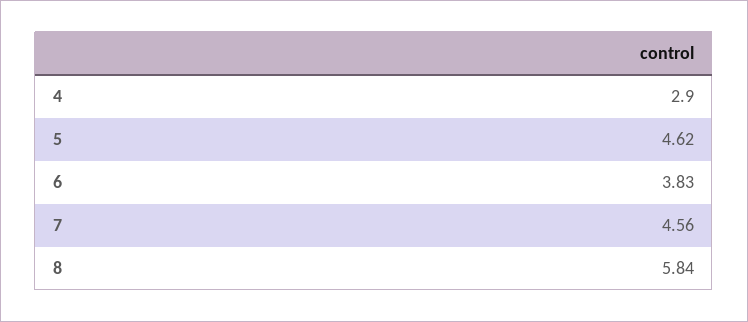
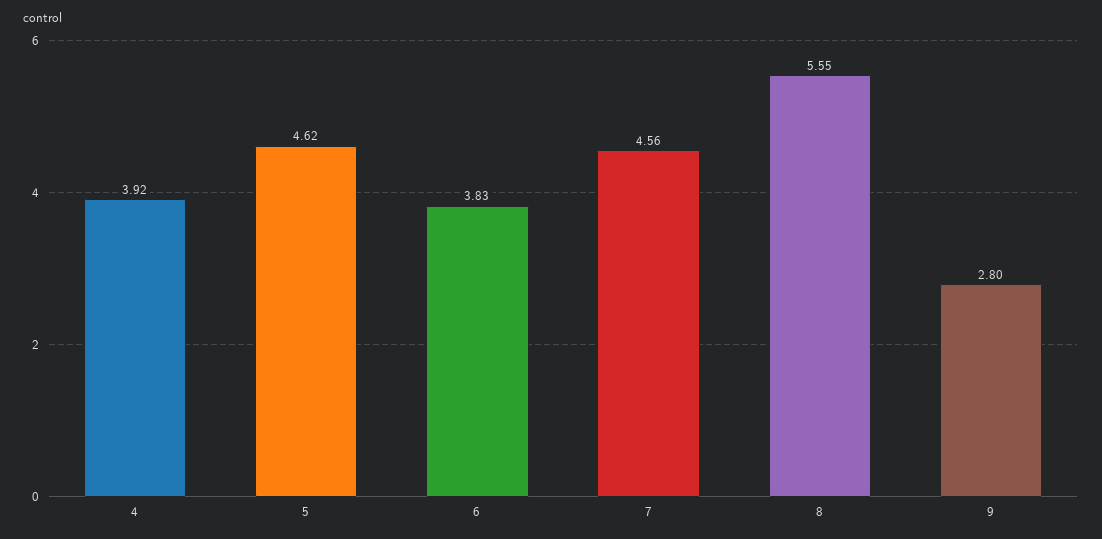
4: 2.9 -> 3.92
8: 5.84 -> 5.55
9: none -> 2.8

